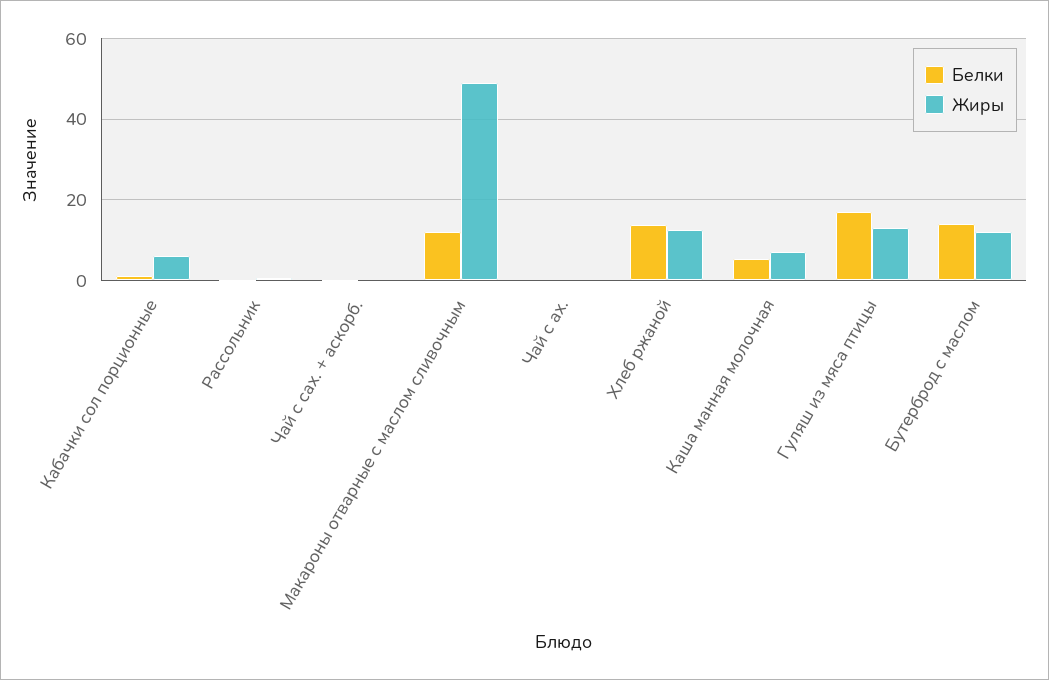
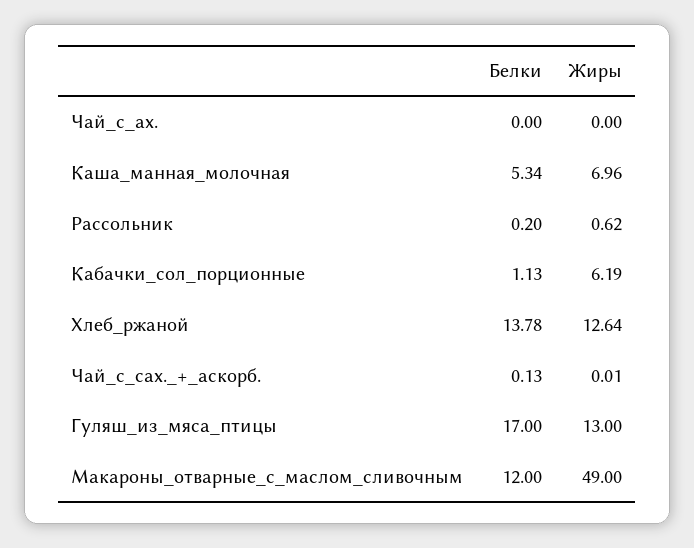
Белки, Бутерброд с маслом: 14 -> none
Жиры, Бутерброд с маслом: 12 -> none

